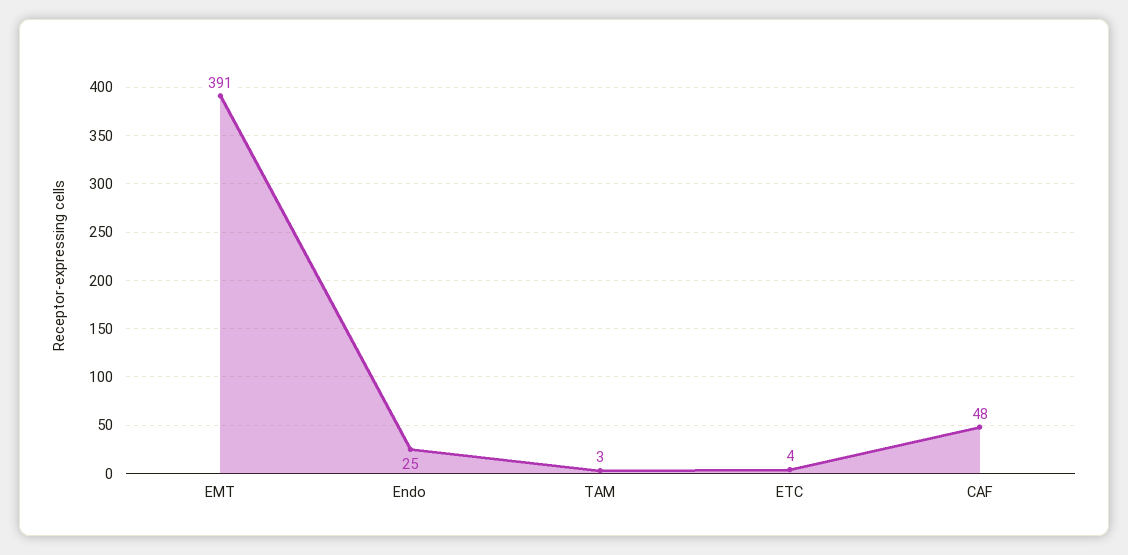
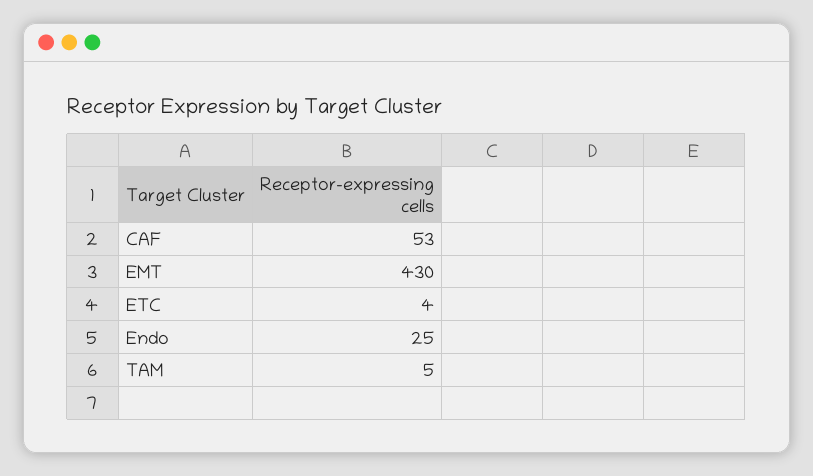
EMT: 391 -> 430
TAM: 3 -> 5
CAF: 48 -> 53

